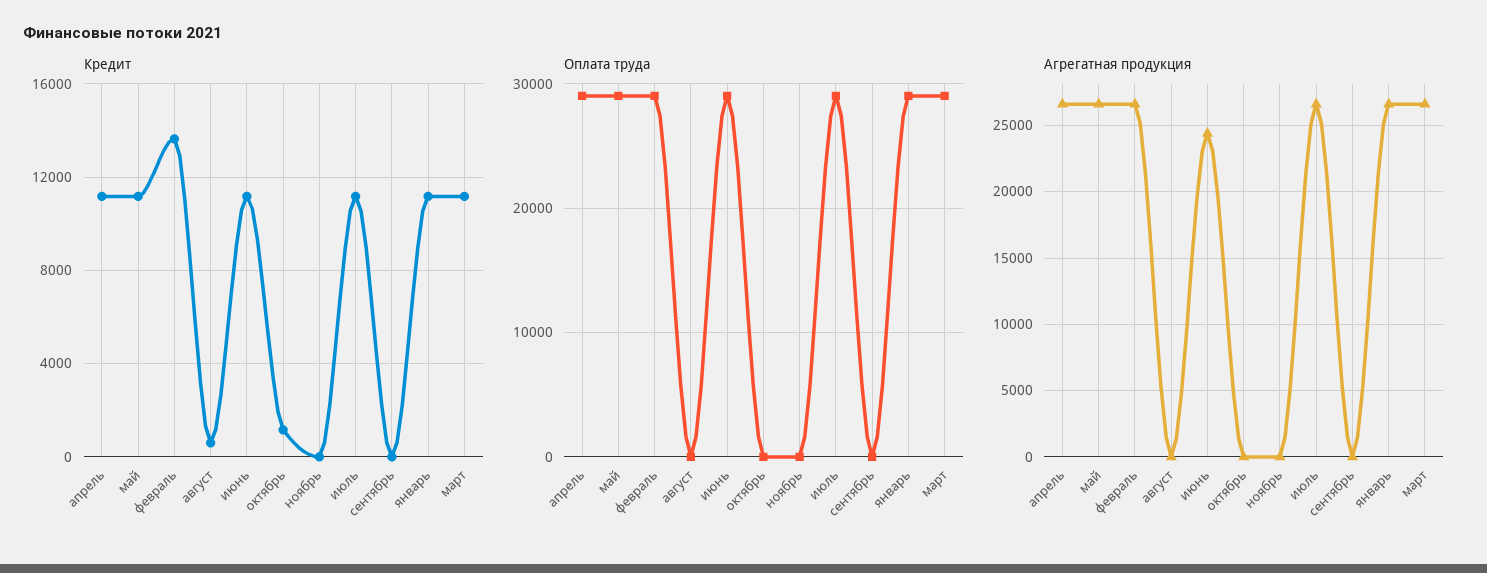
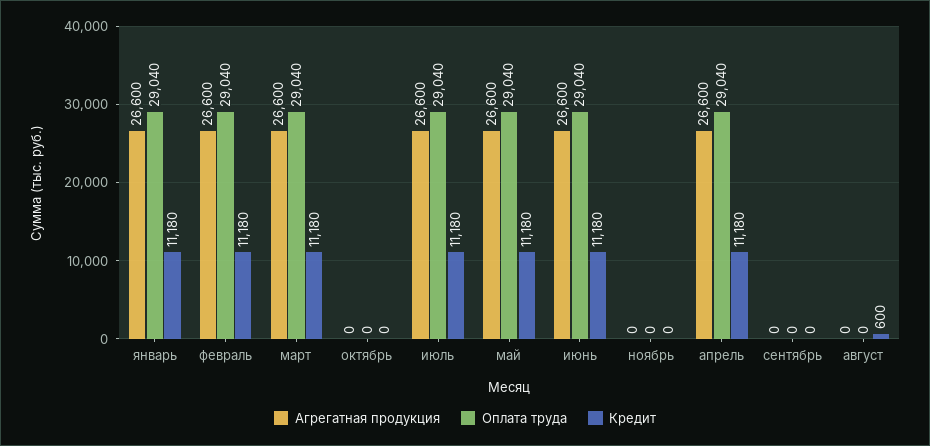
Кредит, февраль: 13500 -> 11180
Кредит, октябрь: 1000 -> 0
Агрегатная продукция, июнь: 24500 -> 26600

